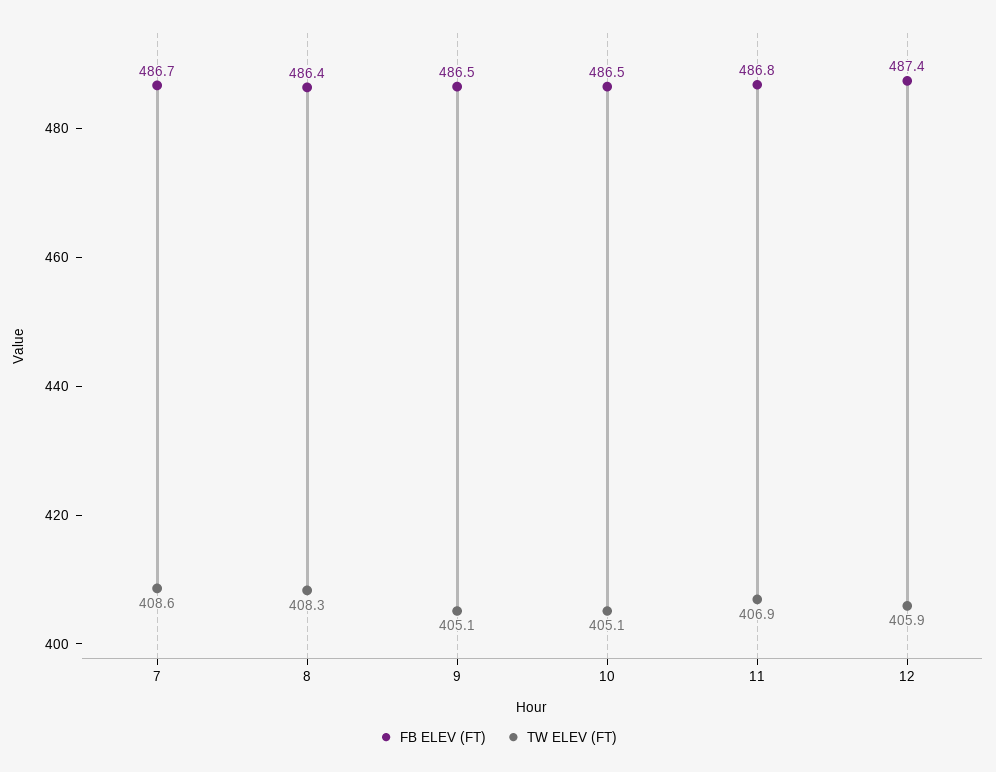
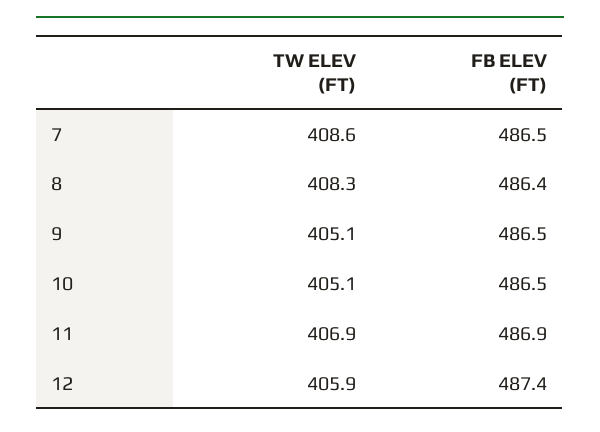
FB ELEV (FT), 7: 486.7 -> 486.5
FB ELEV (FT), 11: 486.8 -> 486.9

